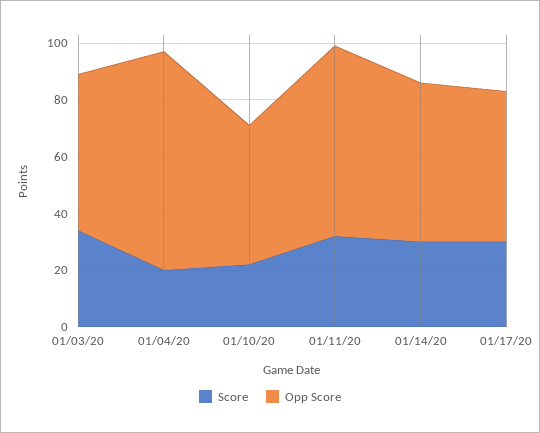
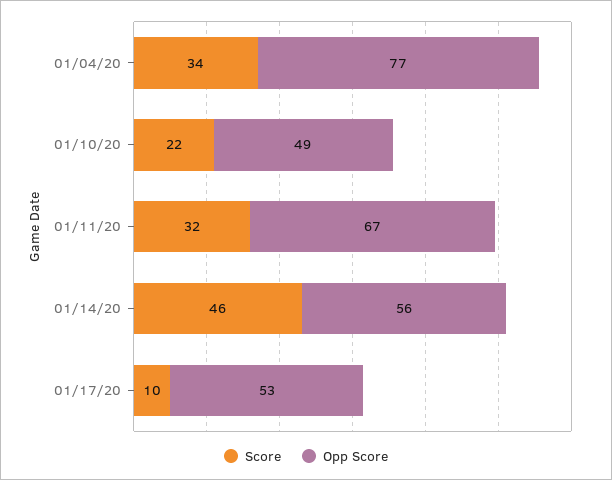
Score, 01/03/20: 35 -> none
Opp Score, 01/03/20: 55 -> none
Score, 01/04/20: 20 -> 34
Score, 01/14/20: 30 -> 46
Score, 01/17/20: 30 -> 10

